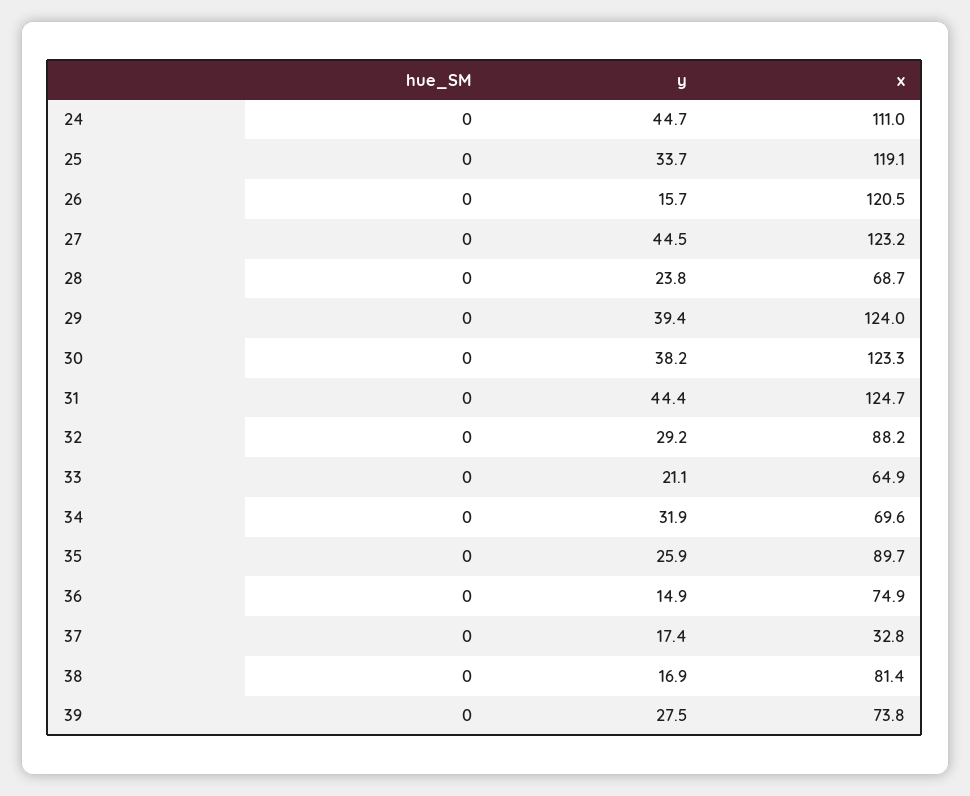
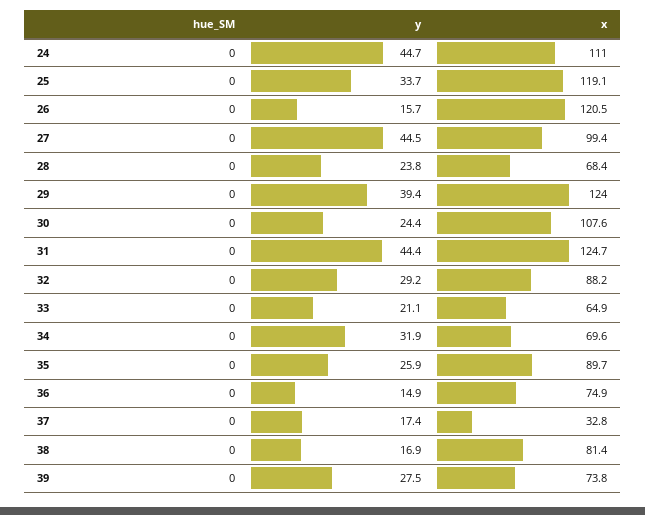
x, 27: 123.2 -> 99.4
x, 28: 68.7 -> 68.4
y, 30: 38.2 -> 24.4
x, 30: 123.3 -> 107.6

